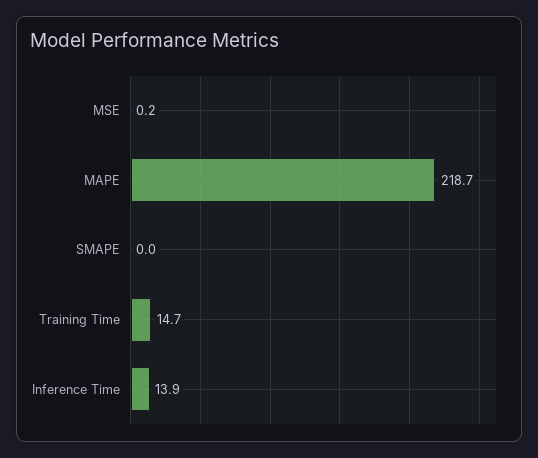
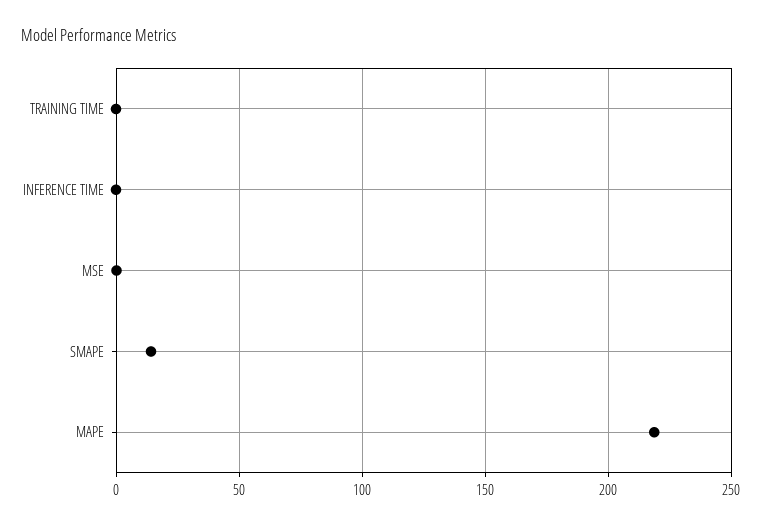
SMAPE: 0 -> 15
Training Time: 14.7 -> 0
Inference Time: 13.9 -> 0

